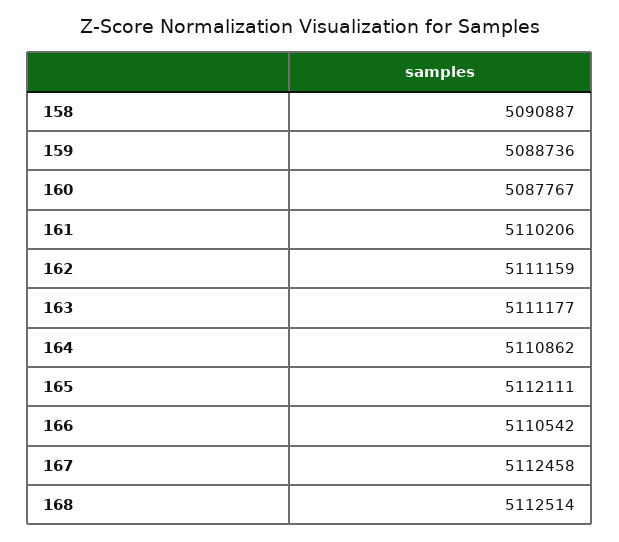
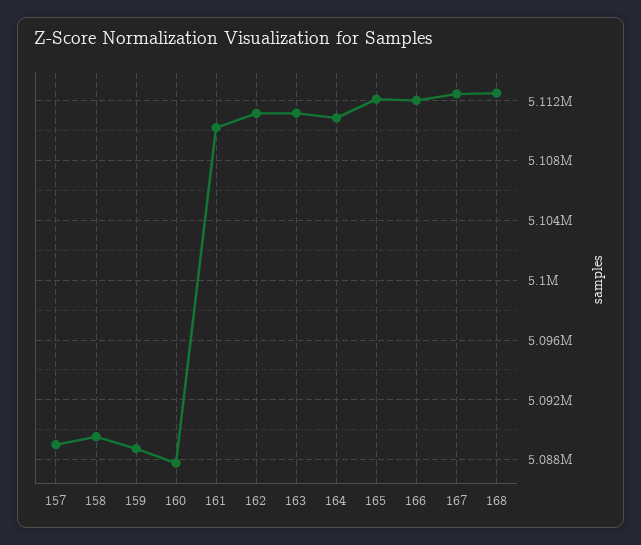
158: 5090887 -> 5089500
166: 5110542 -> 5112000
157: none -> 5089000

